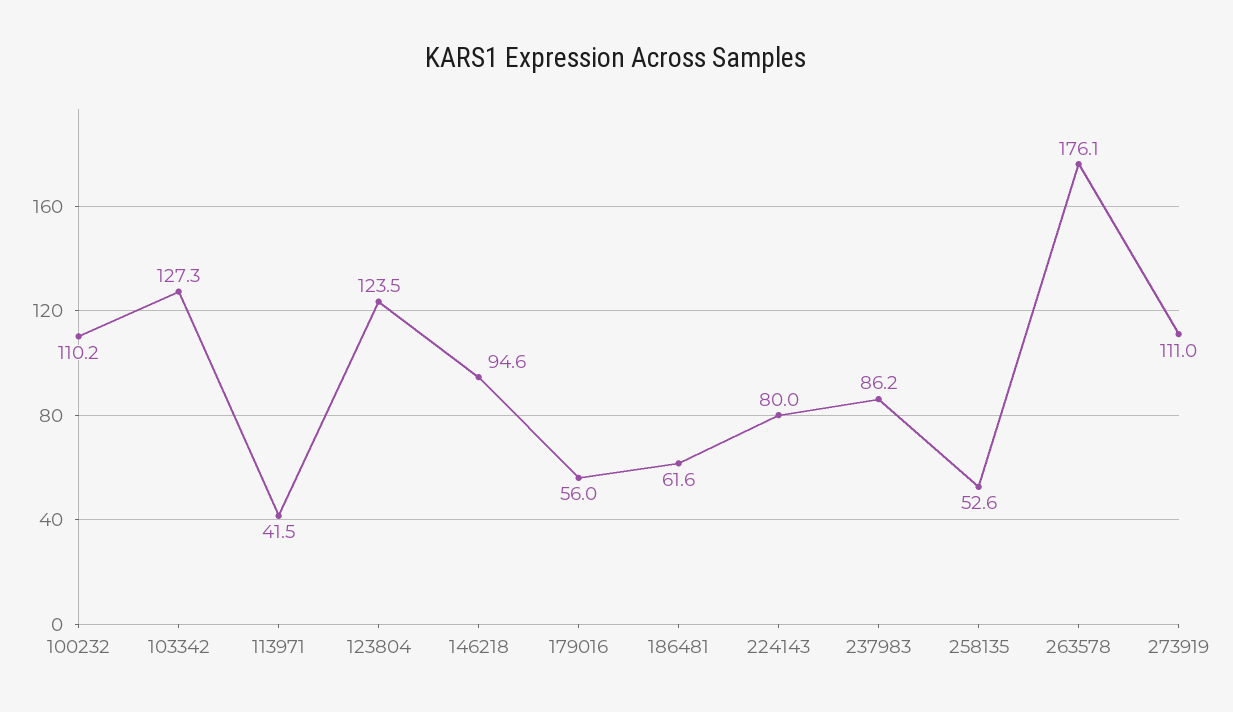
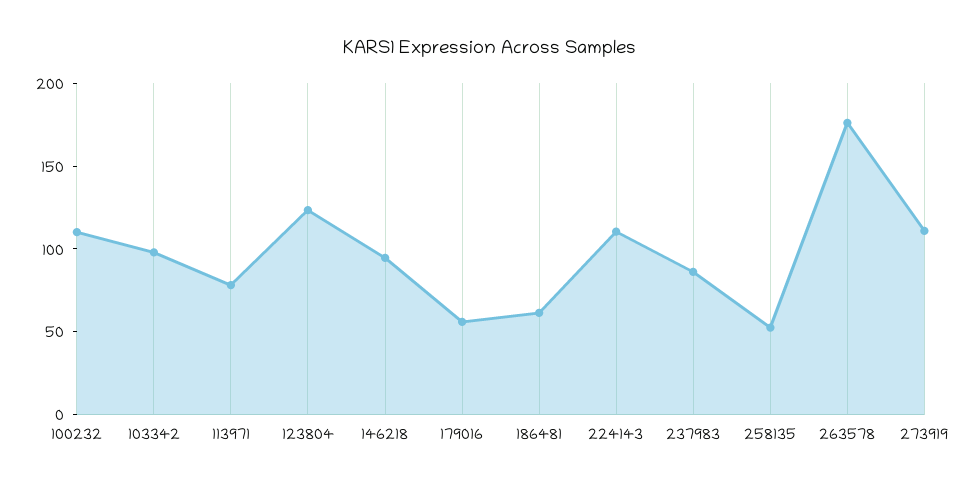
103342: 127.3 -> 100
113971: 41.5 -> 80
224143: 80 -> 110

